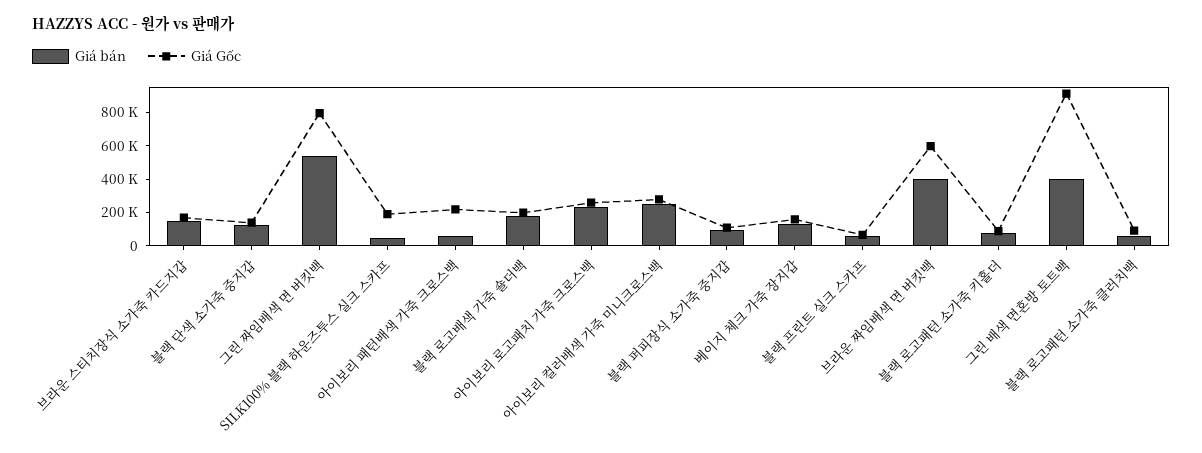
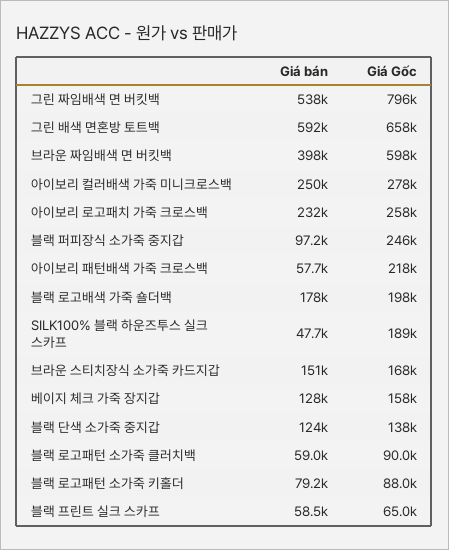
Giá Gốc, 블랙 퍼피장식 소가죽 중지갑: 100000 -> 246000
Giá bán, 그린 배색 면혼방 토트백: 400000 -> 592000
Giá Gốc, 그린 배색 면혼방 토트백: 900000 -> 658000

